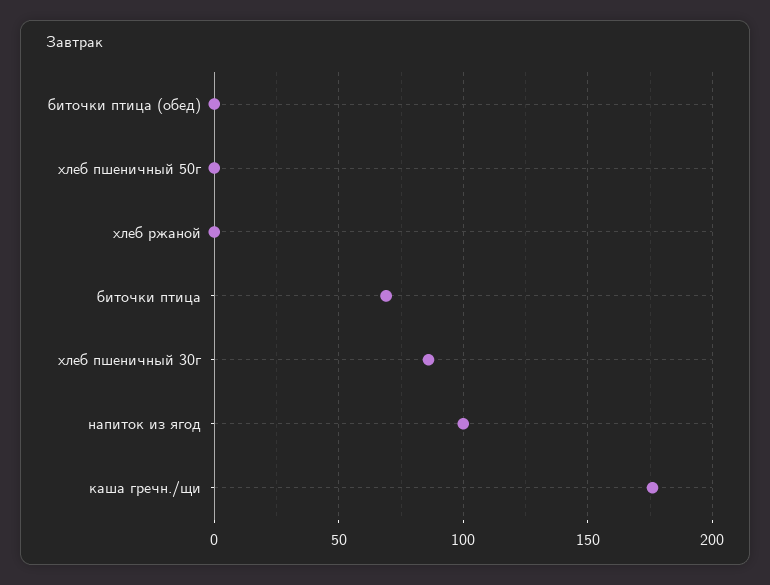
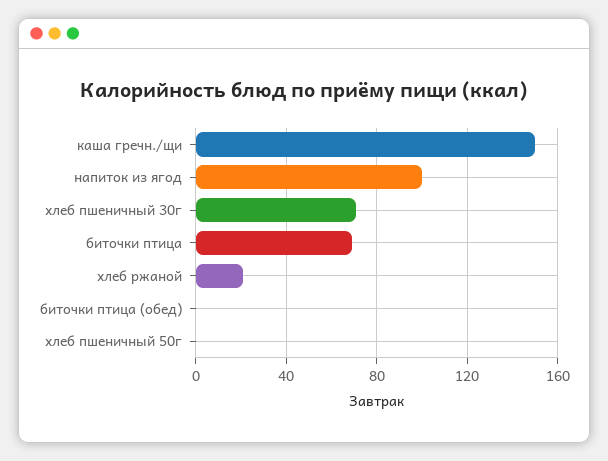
хлеб ржаной: 0 -> 20
хлеб пшеничный 30г: 85 -> 70
каша гречн./щи: 175 -> 150

